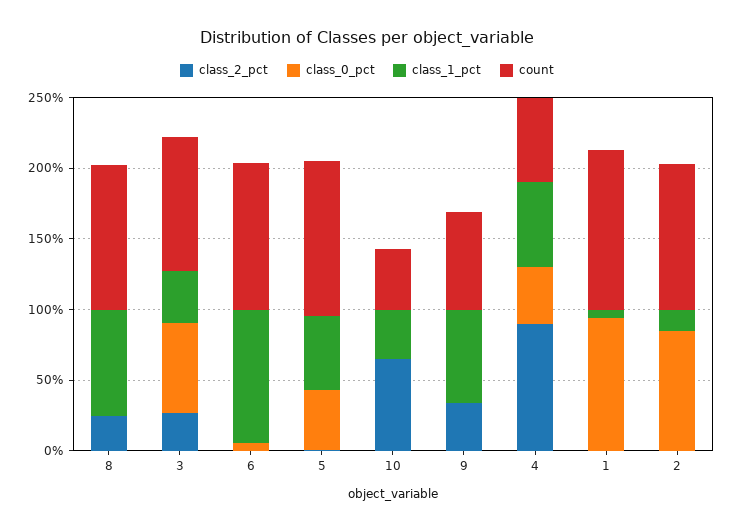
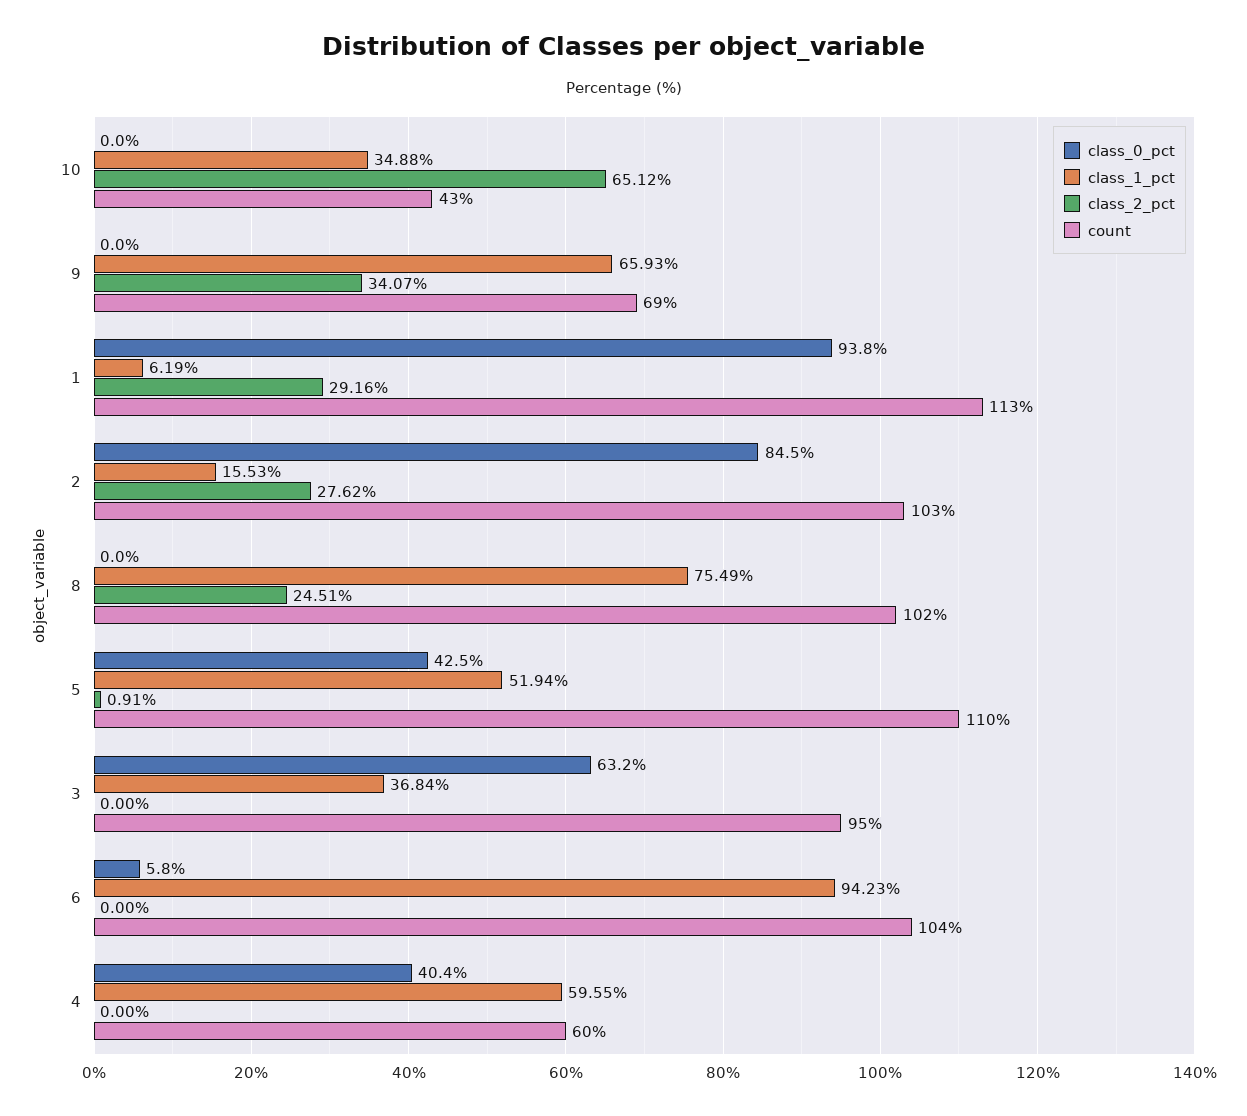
class_2_pct, 3: 30 -> 0
class_2_pct, 4: 90 -> 0
class_2_pct, 1: 0 -> 29.16
class_2_pct, 2: 0 -> 27.62

